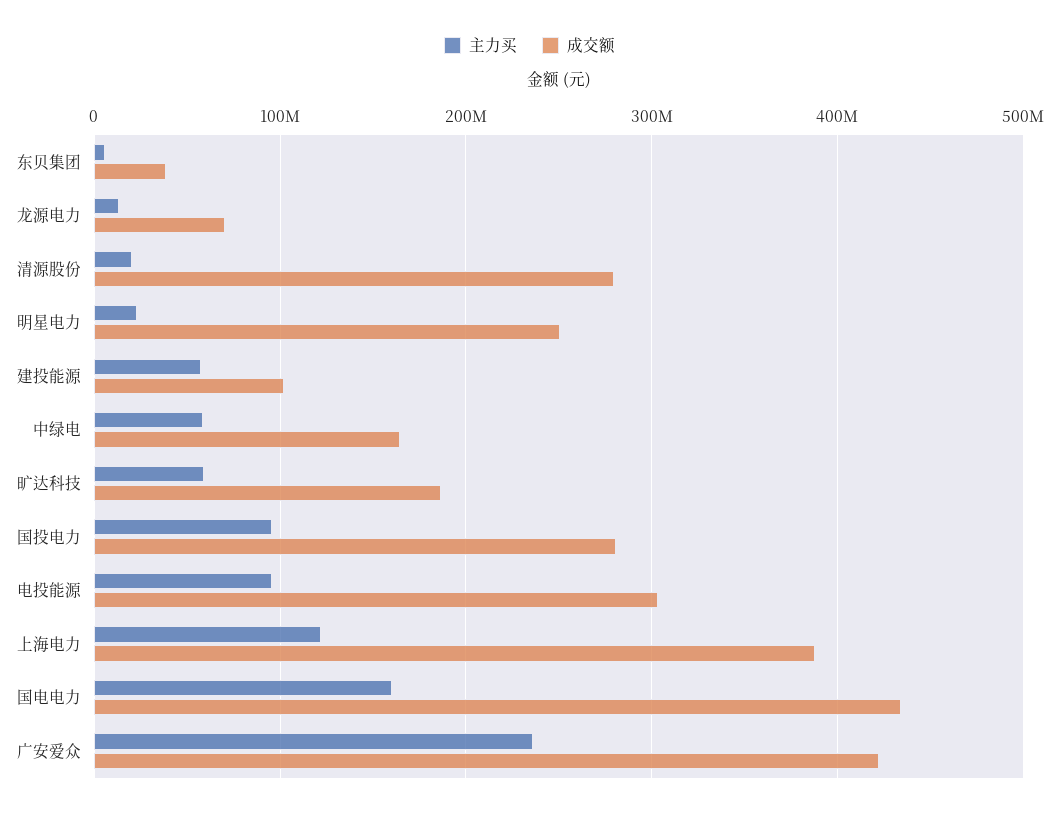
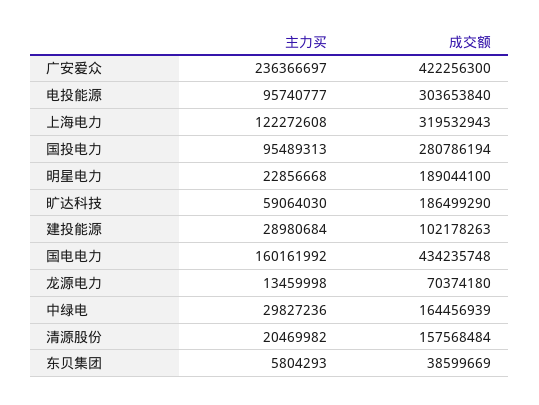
成交额, 清源股份: 280000000 -> 157568484
成交额, 明星电力: 250000000 -> 189044100
主力买, 建投能源: 60000000 -> 28980684
主力买, 中绿电: 60000000 -> 29827236
成交额, 上海电力: 390000000 -> 319532943

